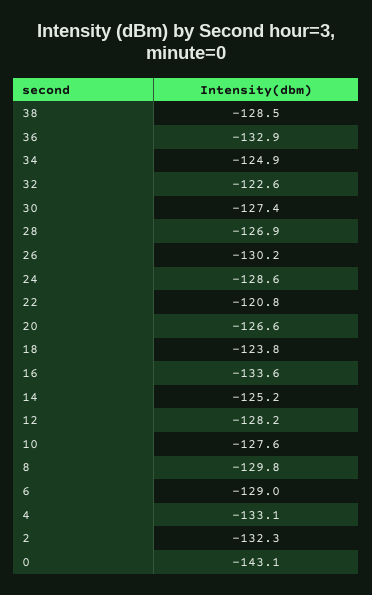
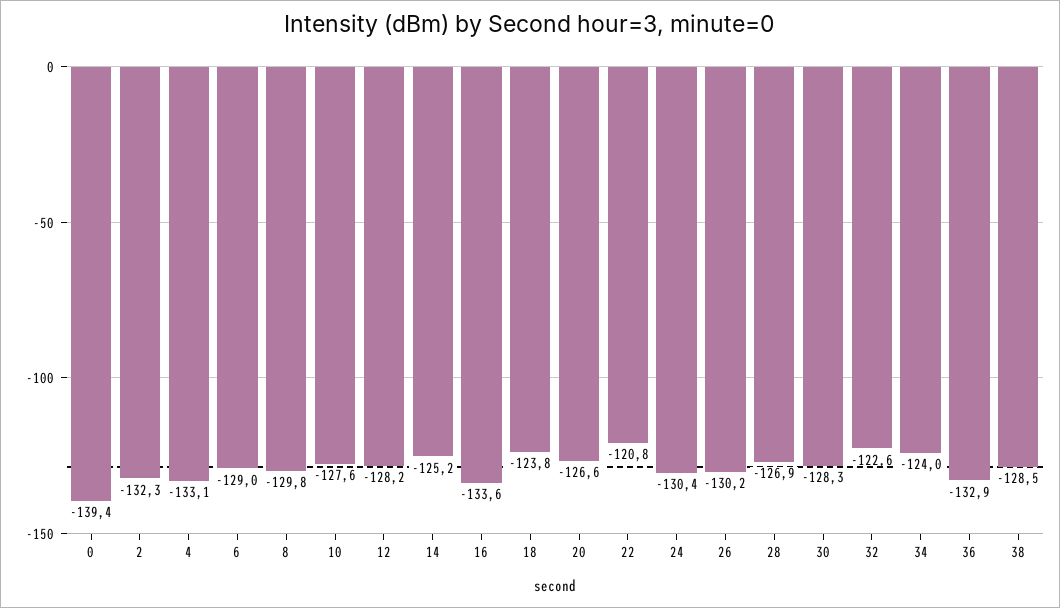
34: -124.9 -> -124
30: -127.4 -> -128.3
24: -128.6 -> -130.4
0: -143.1 -> -139.4

